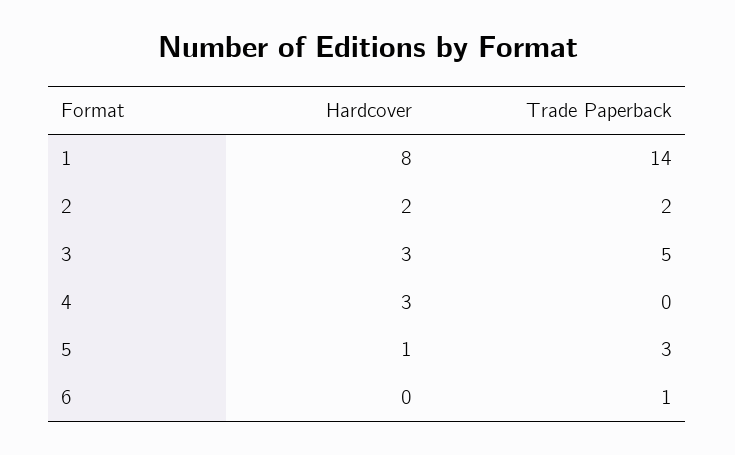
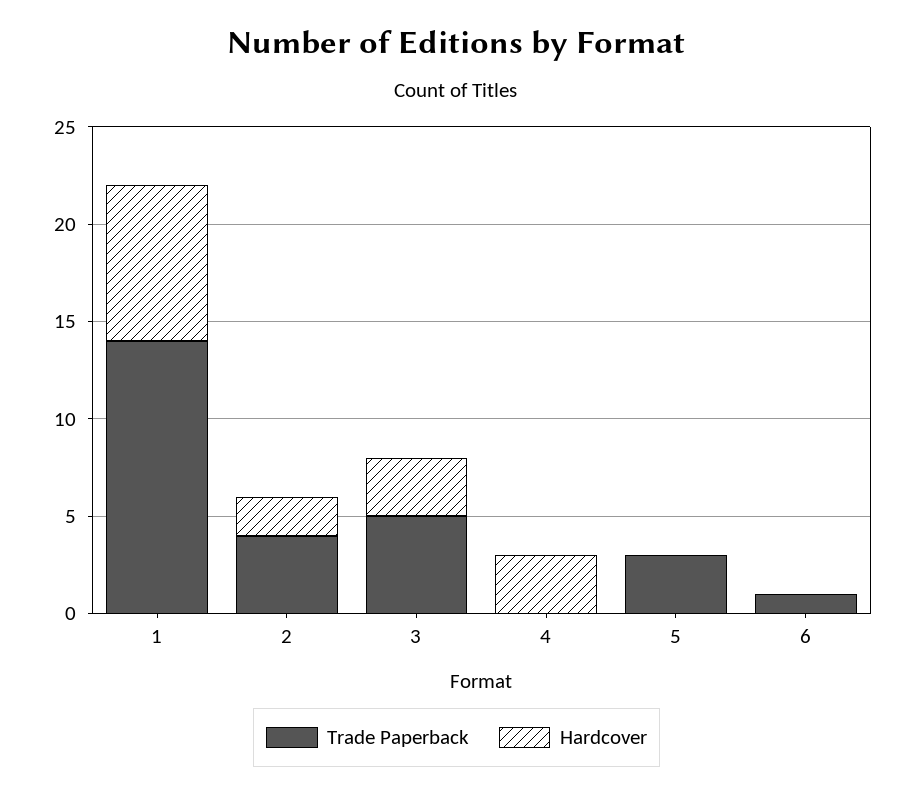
Trade Paperback, 2: 2 -> 4
Hardcover, 5: 1 -> 0

